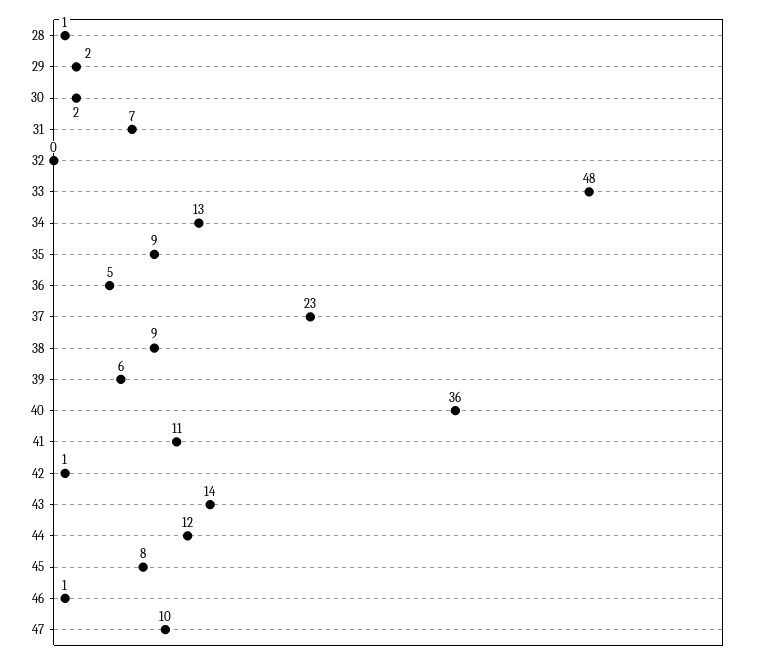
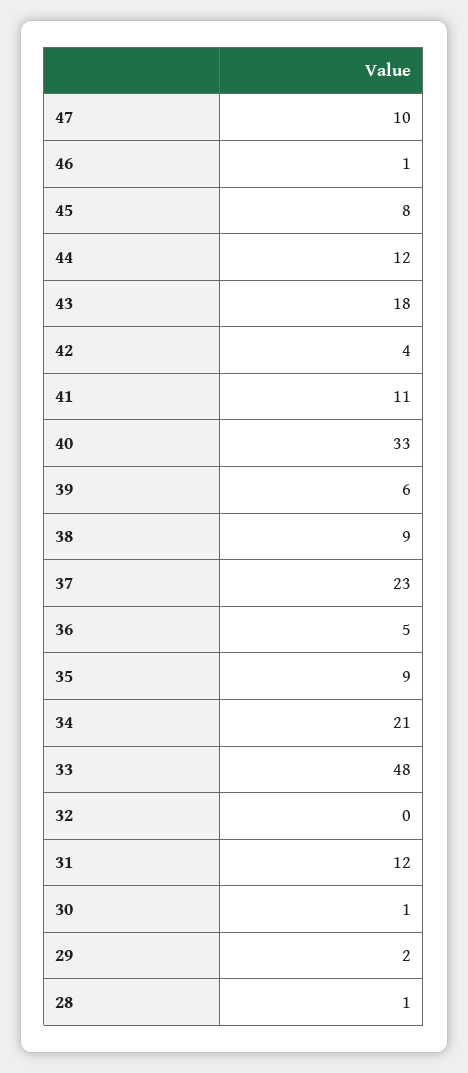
30: 2 -> 1
31: 7 -> 12
34: 13 -> 21
40: 36 -> 33
42: 1 -> 4
43: 14 -> 18

